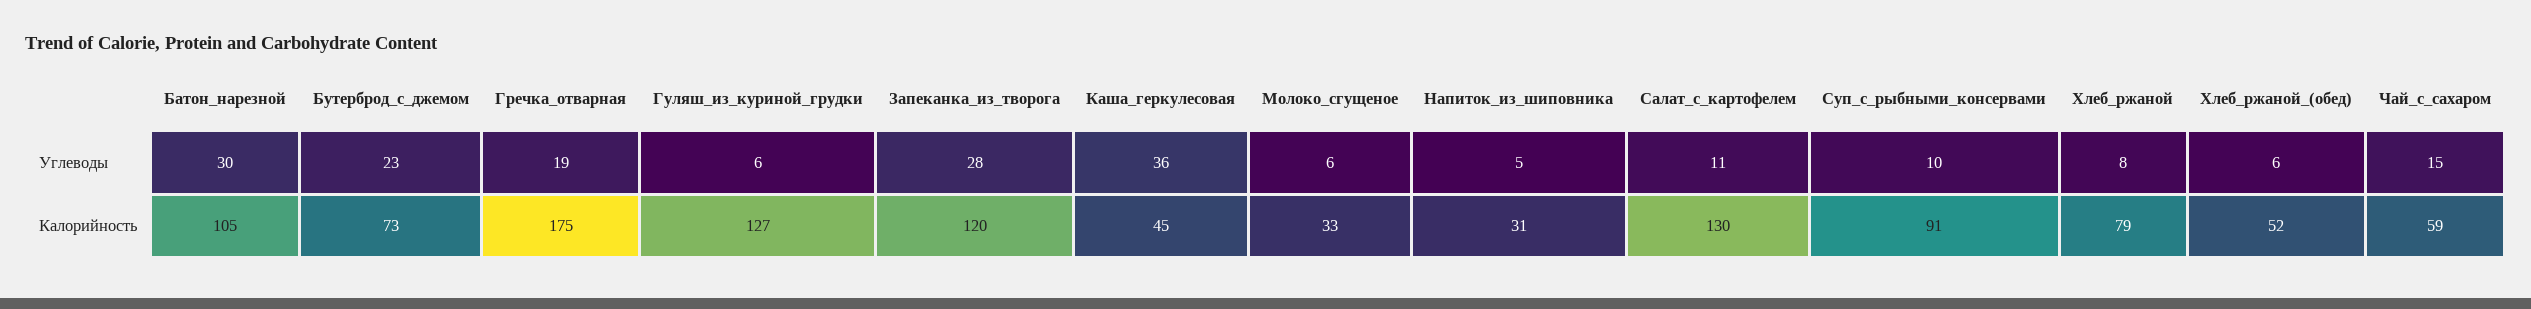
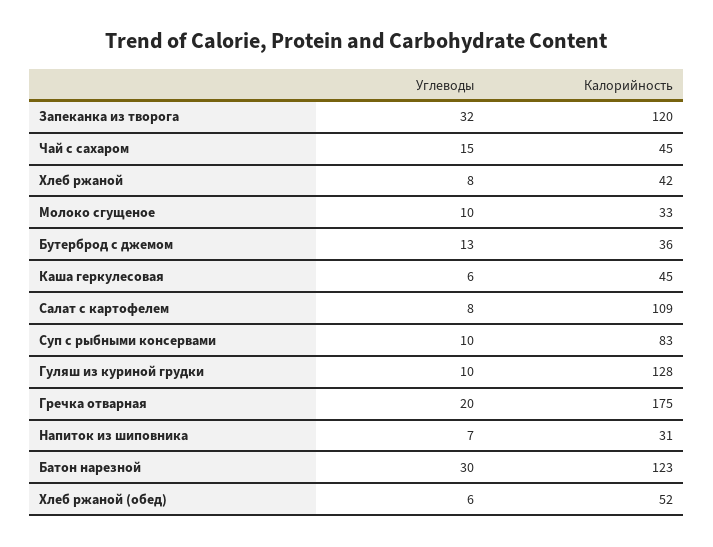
Бутерброд_с_джемом, Углеводы: 23 -> 13
Гречка_отварная, Углеводы: 19 -> 20
Гуляш_из_куриной_грудки, Углеводы: 6 -> 10
Запеканка_из_творога, Углеводы: 28 -> 32
Каша_геркулесовая, Углеводы: 36 -> 6
Молоко_сгущеное, Углеводы: 6 -> 10
Напиток_из_шиповника, Углеводы: 5 -> 7
Салат_с_картофелем, Углеводы: 11 -> 8
Батон_нарезной, Калорийность: 105 -> 123
Бутерброд_с_джемом, Калорийность: 73 -> 36
Гуляш_из_куриной_грудки, Калорийность: 127 -> 128
Салат_с_картофелем, Калорийность: 130 -> 109
Суп_с_рыбными_консервами, Калорийность: 91 -> 83
Хлеб_ржаной, Калорийность: 79 -> 42
Чай_с_сахаром, Калорийность: 59 -> 45

